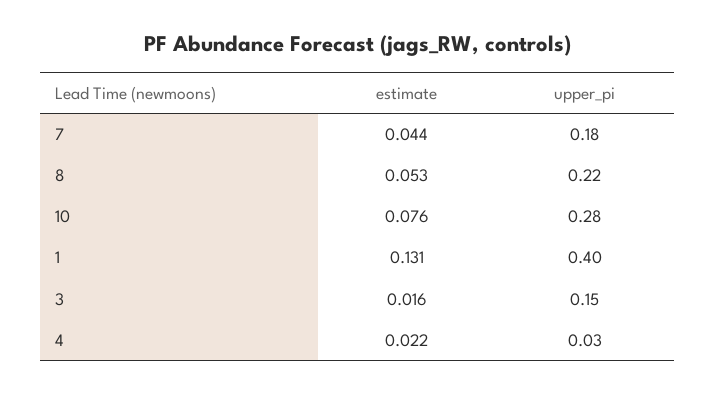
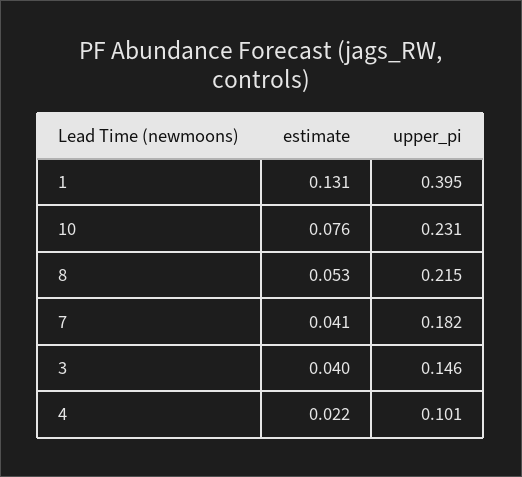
estimate, 7: 0.044 -> 0.041
upper_pi, 10: 0.28 -> 0.231
estimate, 3: 0.016 -> 0.04
upper_pi, 4: 0.03 -> 0.101

